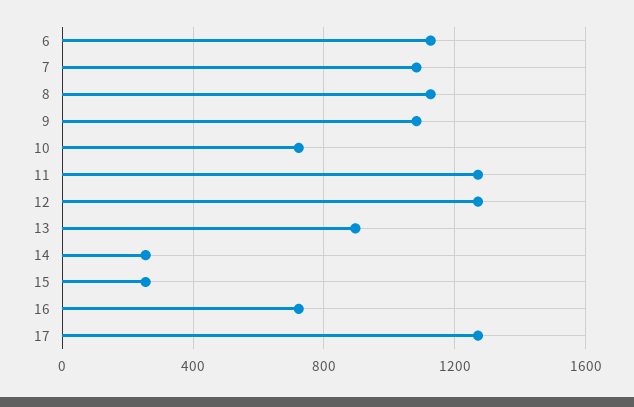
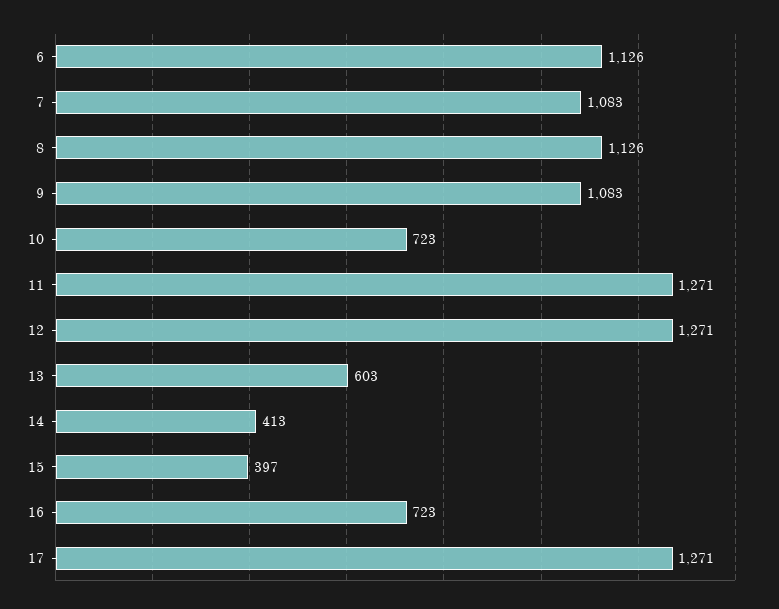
13: 900 -> 603
14: 250 -> 413
15: 250 -> 397

